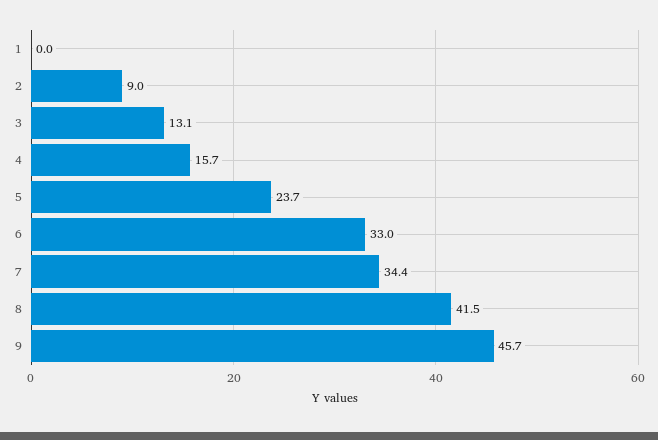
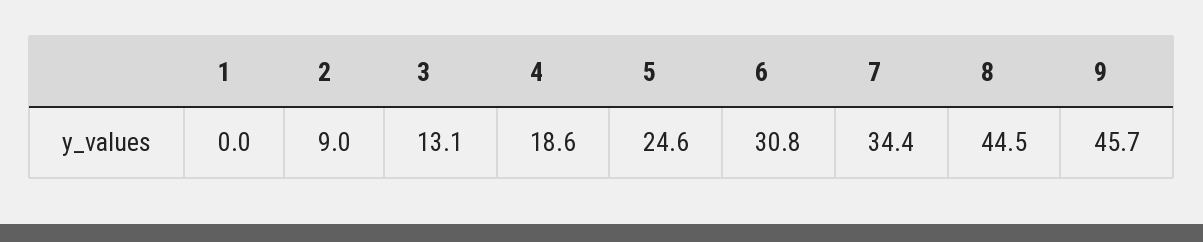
4: 15.7 -> 18.6
5: 23.7 -> 24.6
6: 33 -> 30.8
8: 41.5 -> 44.5

